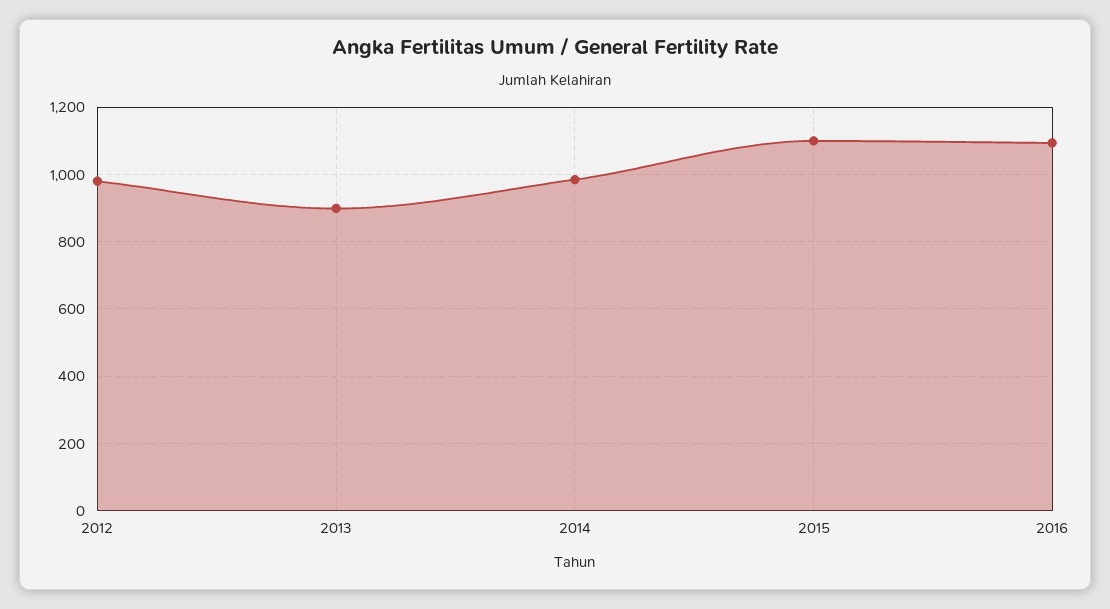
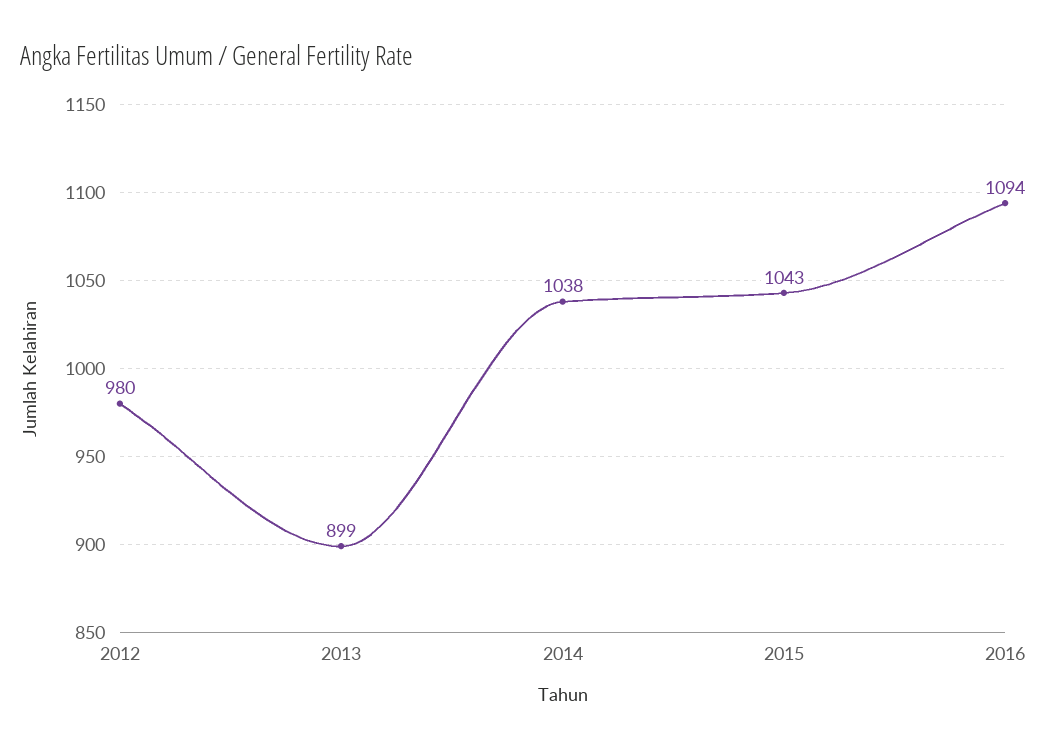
2014: 980 -> 1038
2015: 1100 -> 1043

